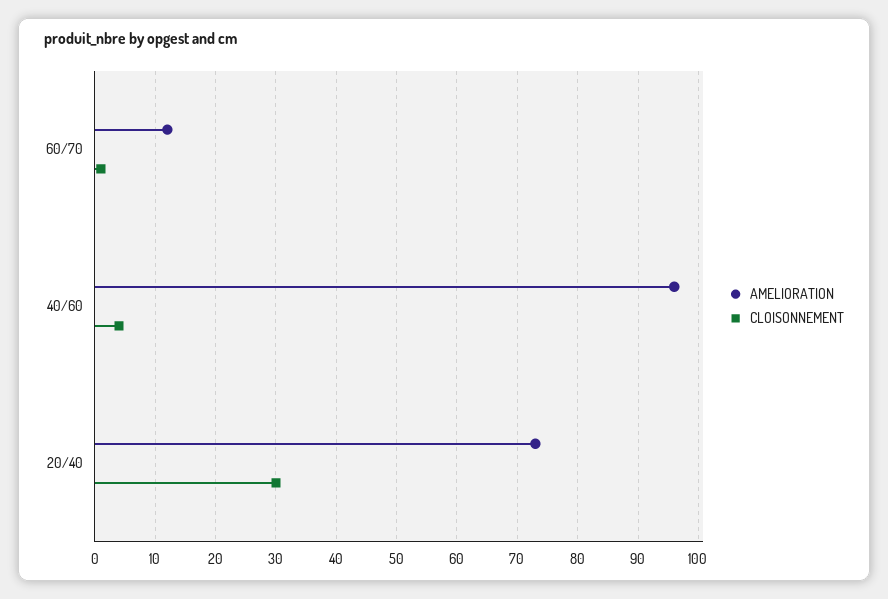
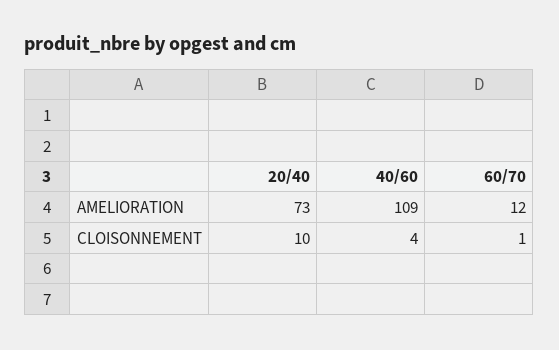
AMELIORATION, 40/60: 96 -> 109
CLOISONNEMENT, 20/40: 30 -> 10

